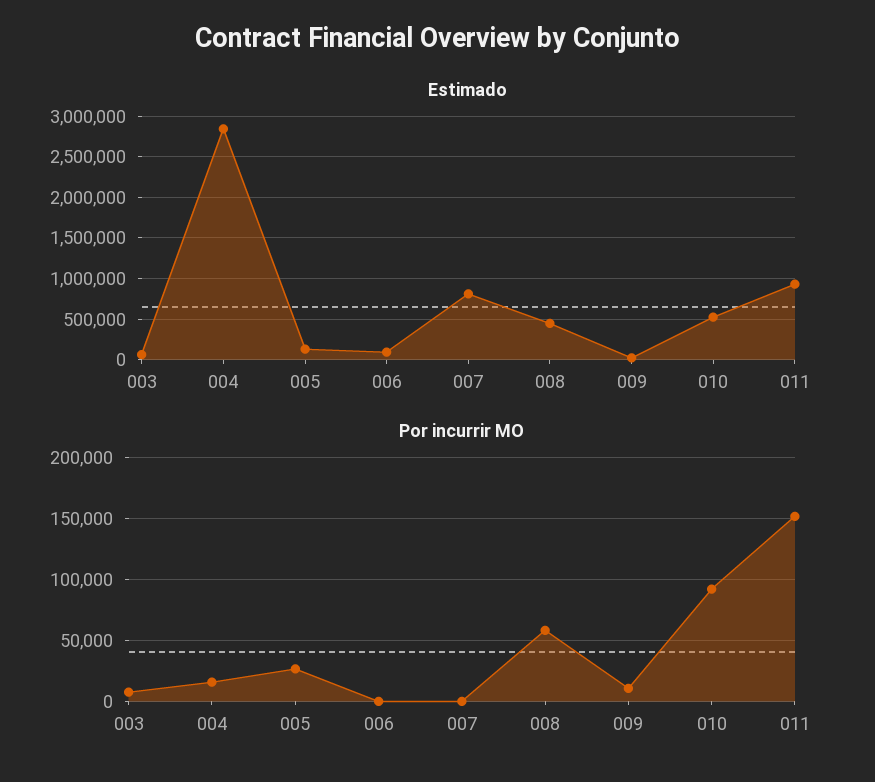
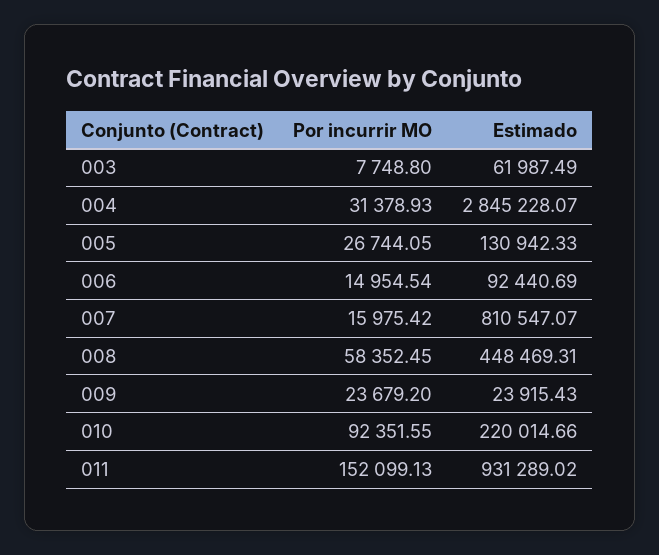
Estimado, 010: 500000 -> 220014.66
Por incurrir MO, 004: 15000 -> 31378.93
Por incurrir MO, 006: 0 -> 14954.54
Por incurrir MO, 007: 0 -> 15975.42
Por incurrir MO, 009: 10000 -> 23679.2

